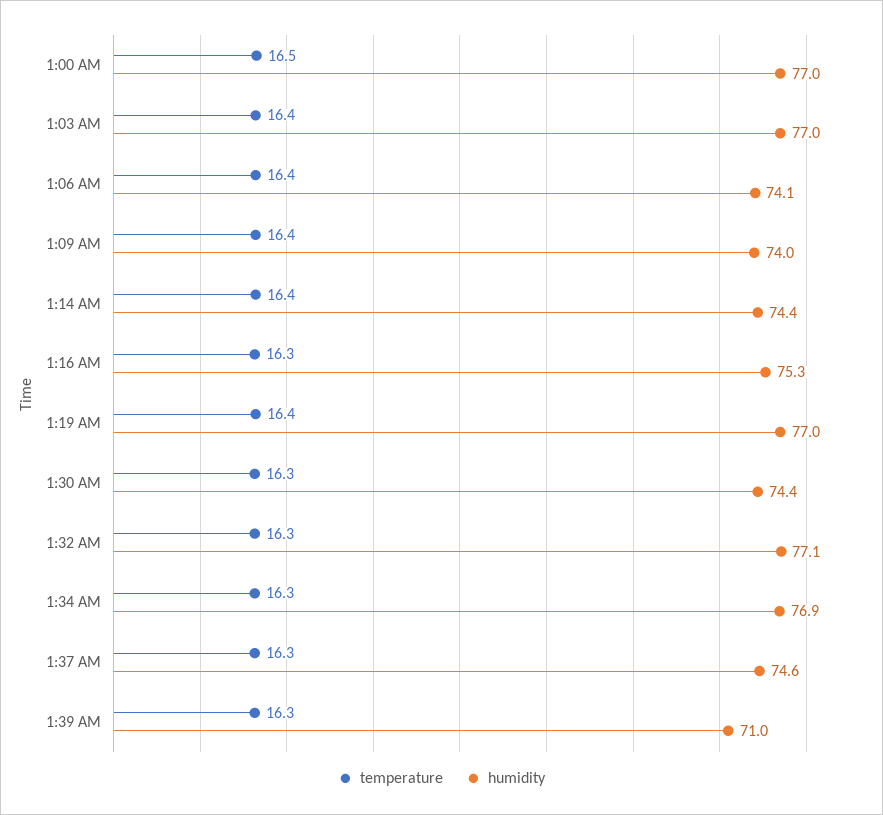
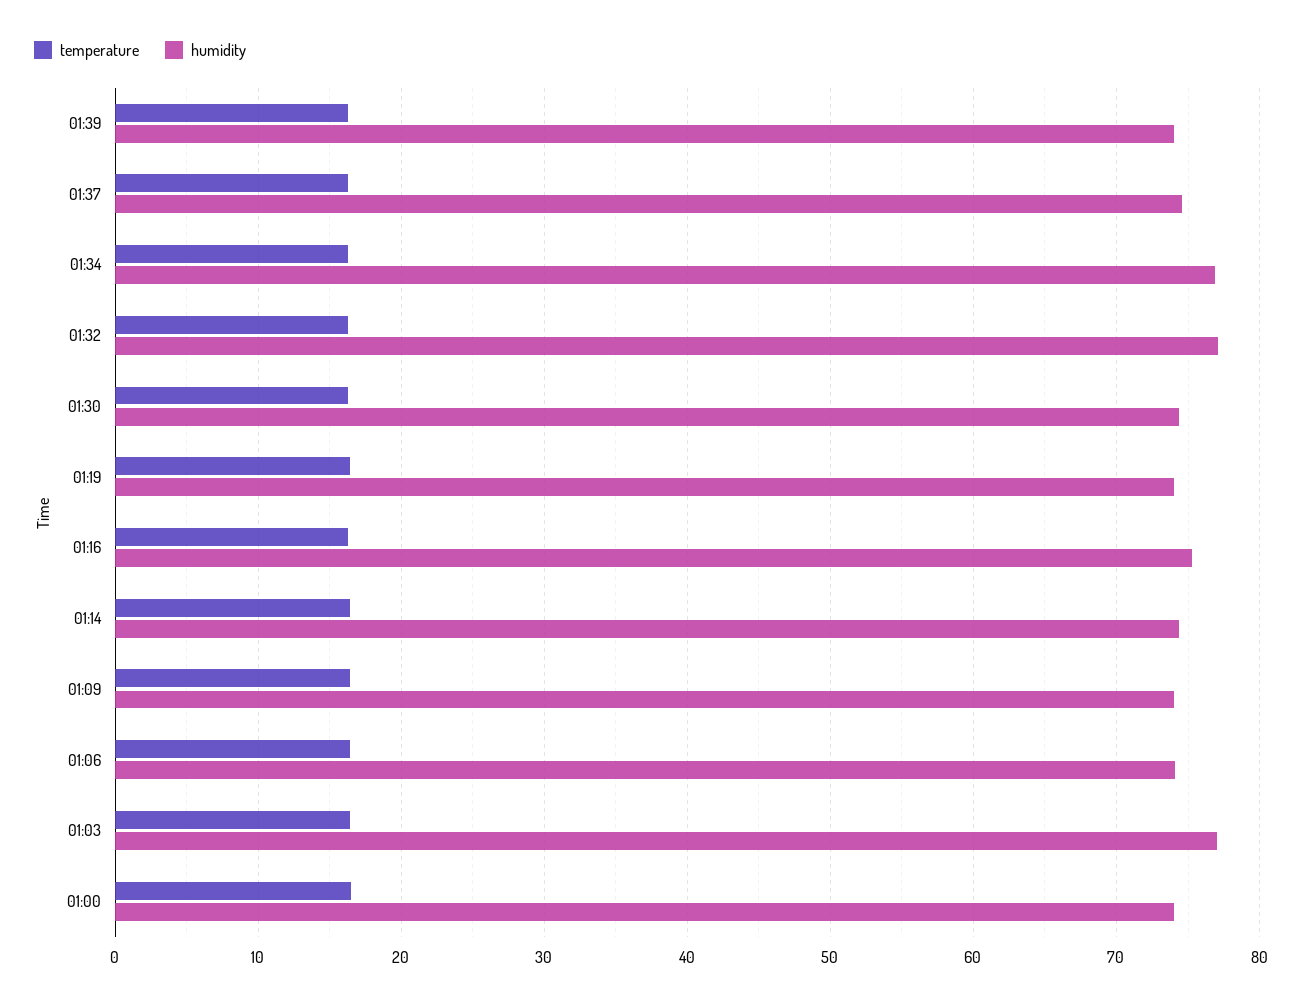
humidity, 1:00 AM: 77 -> 74
humidity, 1:19 AM: 77 -> 74
humidity, 1:39 AM: 71 -> 74

